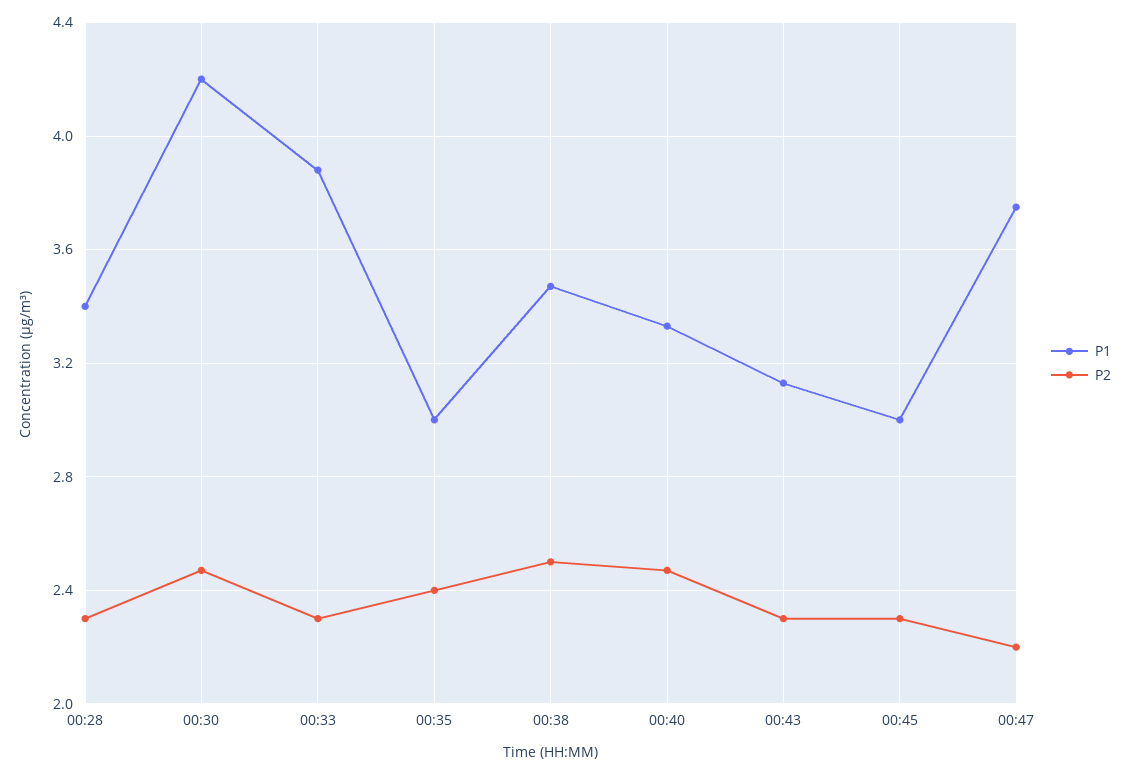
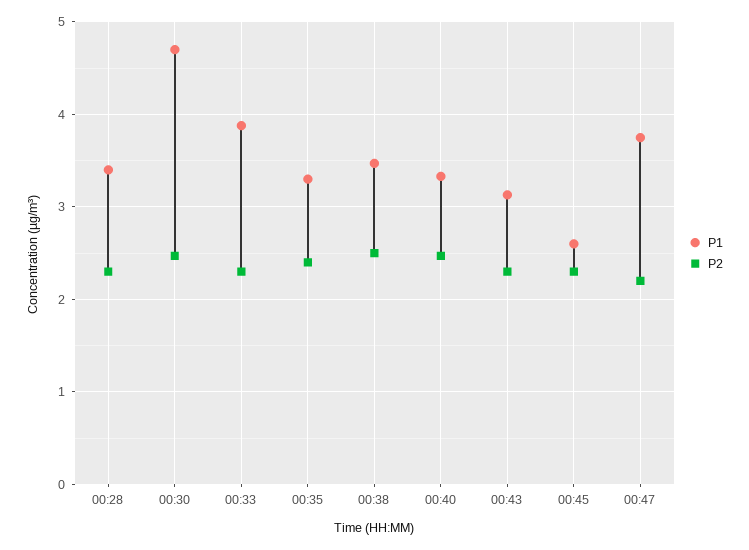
P1, 00:30: 4.2 -> 4.7
P1, 00:35: 3 -> 3.3
P1, 00:45: 3 -> 2.6

